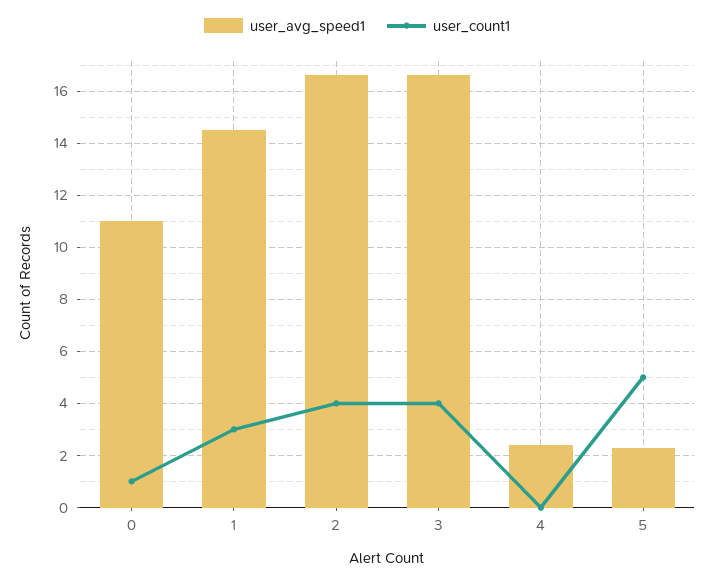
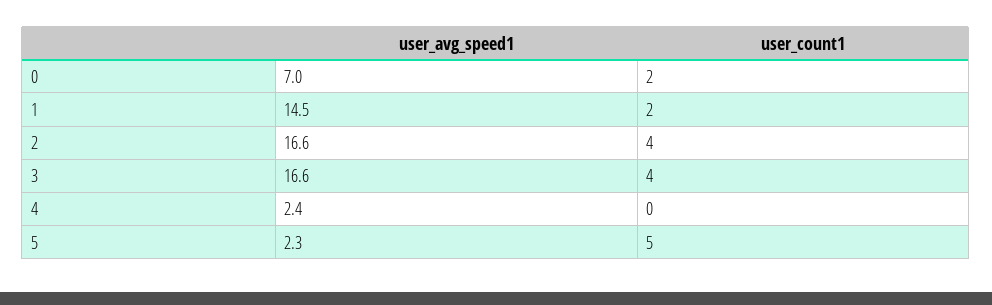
user_avg_speed1, 0: 11 -> 7
user_count1, 0: 1 -> 2
user_count1, 1: 3 -> 2

